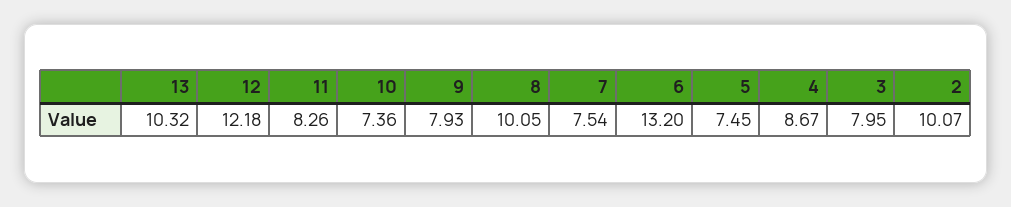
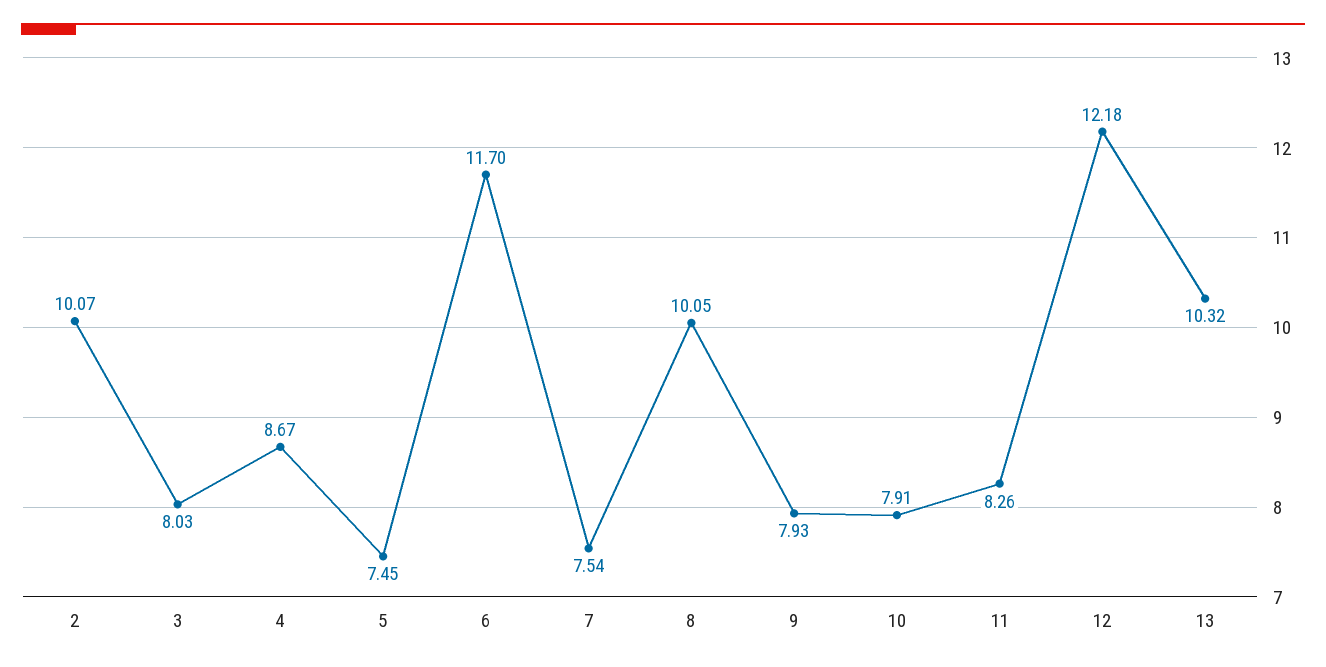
10: 7.36 -> 7.91
6: 13.2 -> 11.7
3: 7.95 -> 8.03

